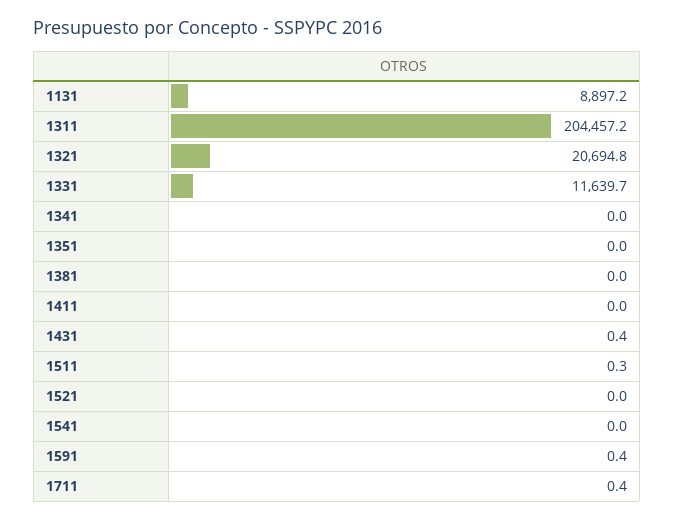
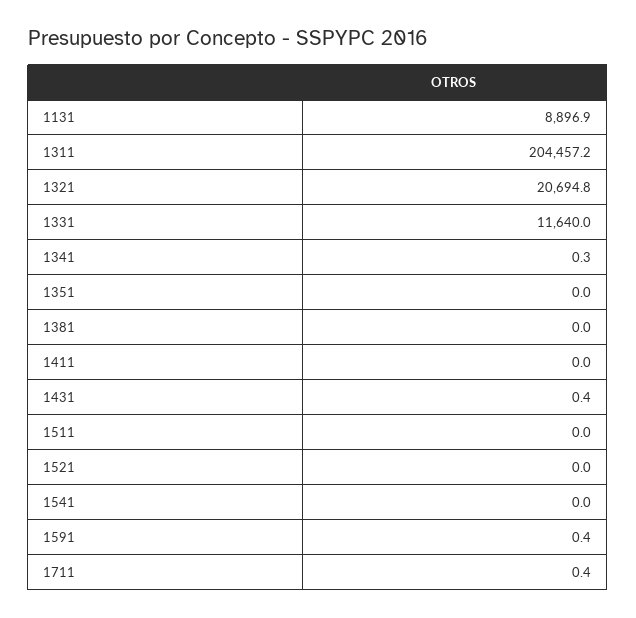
1131: 8897.2 -> 8896.9
1331: 11639.7 -> 11640
1341: 0 -> 0.3
1511: 0.3 -> 0

